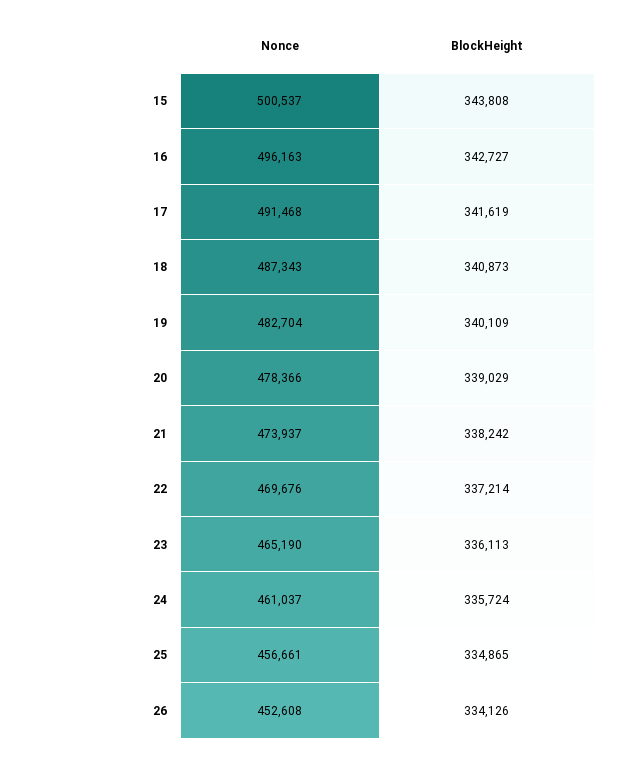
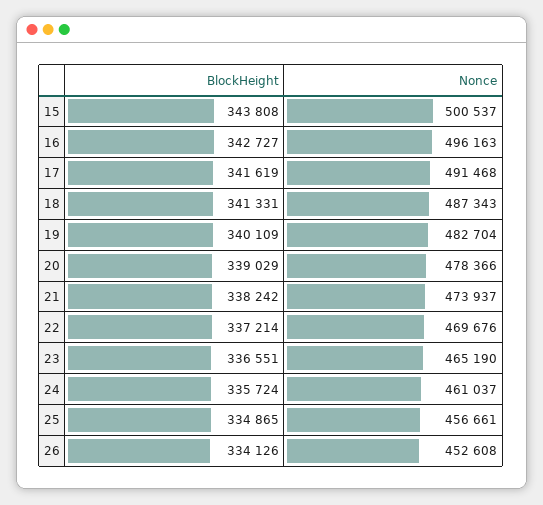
BlockHeight, 18: 340873 -> 341331
BlockHeight, 23: 336113 -> 336551

